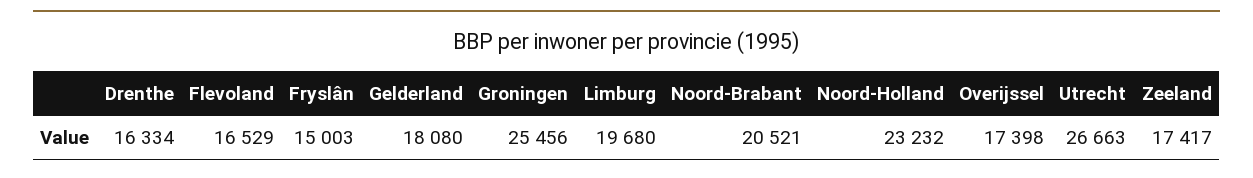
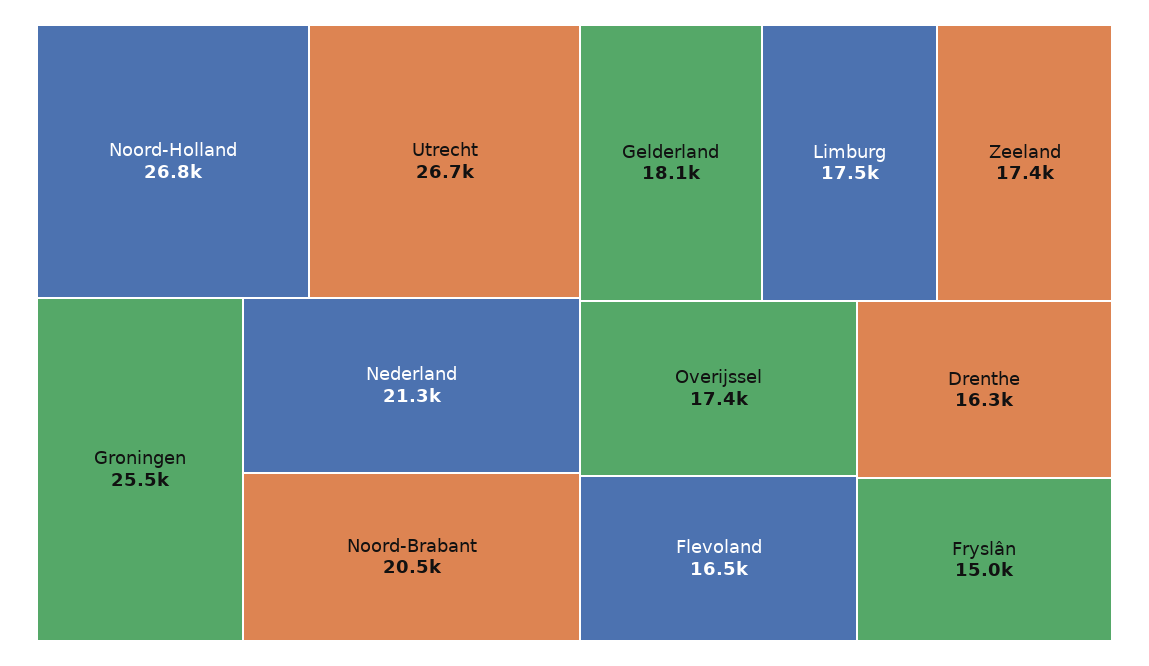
Limburg: 19680 -> 17500
Noord-Holland: 23232 -> 26800
Nederland: none -> 21300

